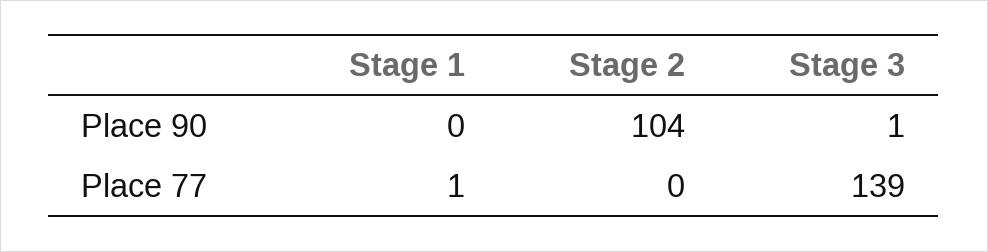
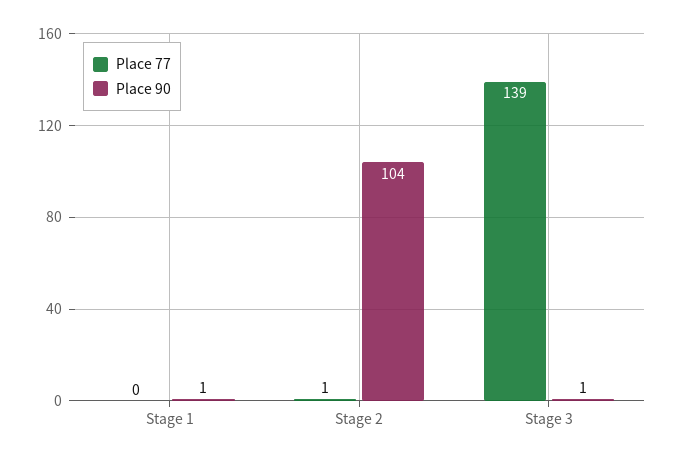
Place 90, Stage 1: 0 -> 1
Place 77, Stage 1: 1 -> 0
Place 77, Stage 2: 0 -> 1

